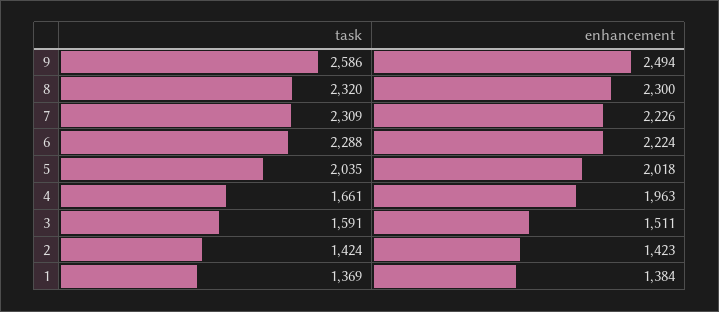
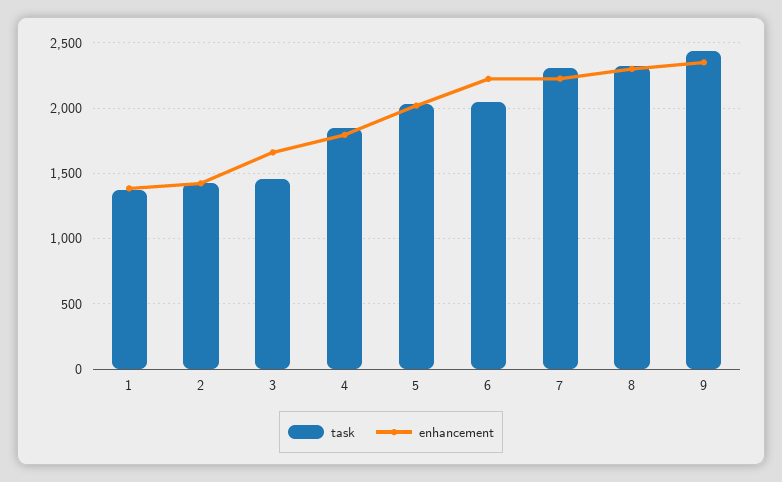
task, 9: 2586 -> 2450
enhancement, 9: 2494 -> 2350
task, 6: 2288 -> 2050
task, 4: 1661 -> 1850
enhancement, 4: 1963 -> 1800
task, 3: 1591 -> 1450
enhancement, 3: 1511 -> 1650

